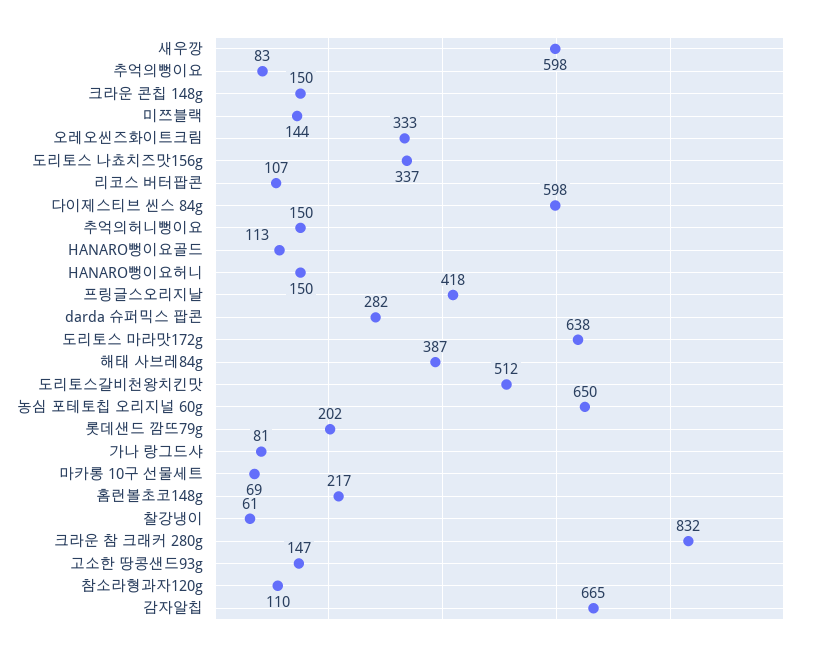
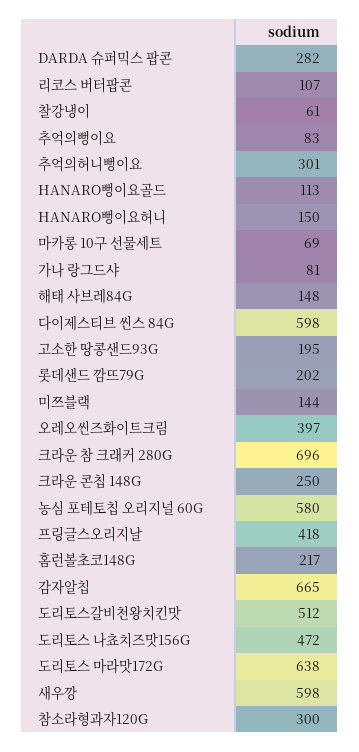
크라운 콘칩 148g: 150 -> 250
오레오씬즈화이트크림: 333 -> 397
도리토스 나쵸치즈맛156g: 337 -> 472
추억의허니뻥이요: 150 -> 301
해태 사브레84g: 387 -> 148
농심 포테토칩 오리지널 60g: 650 -> 580
크라운 참 크래커 280g: 832 -> 696
고소한 땅콩샌드93g: 147 -> 195
참소라형과자120g: 110 -> 300

